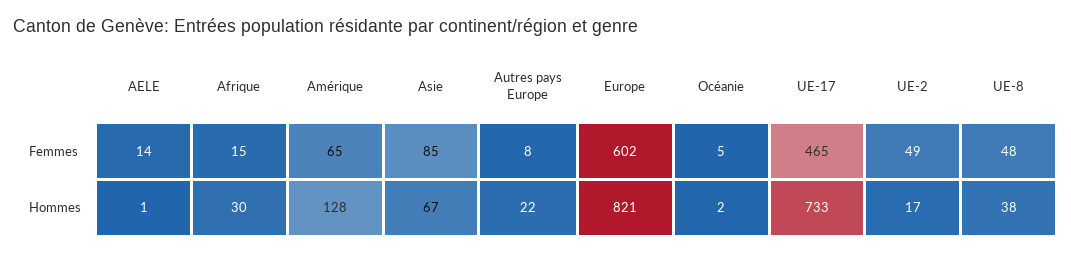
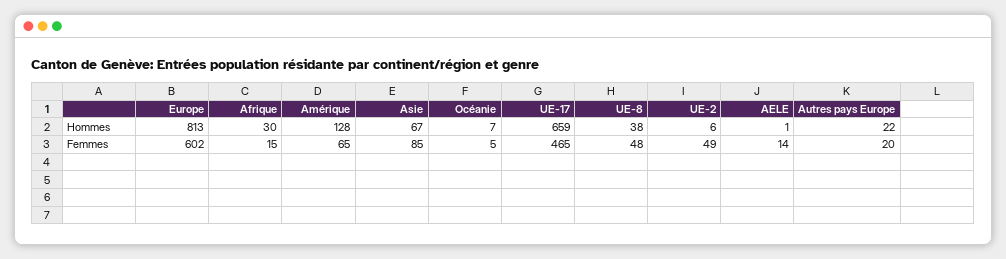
Autres pays Europe, Femmes: 8 -> 20
Europe, Hommes: 821 -> 813
Océanie, Hommes: 2 -> 7
UE-17, Hommes: 733 -> 659
UE-2, Hommes: 17 -> 6

